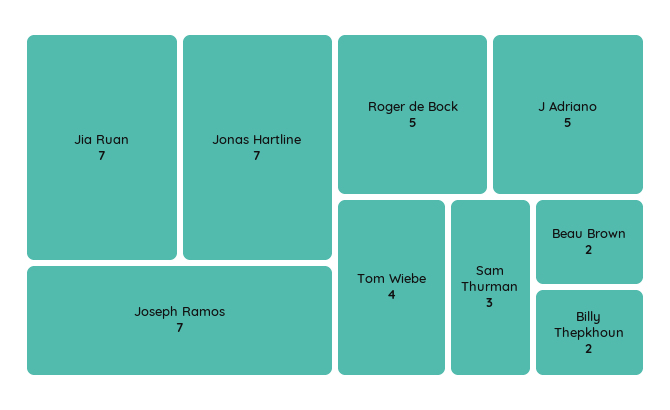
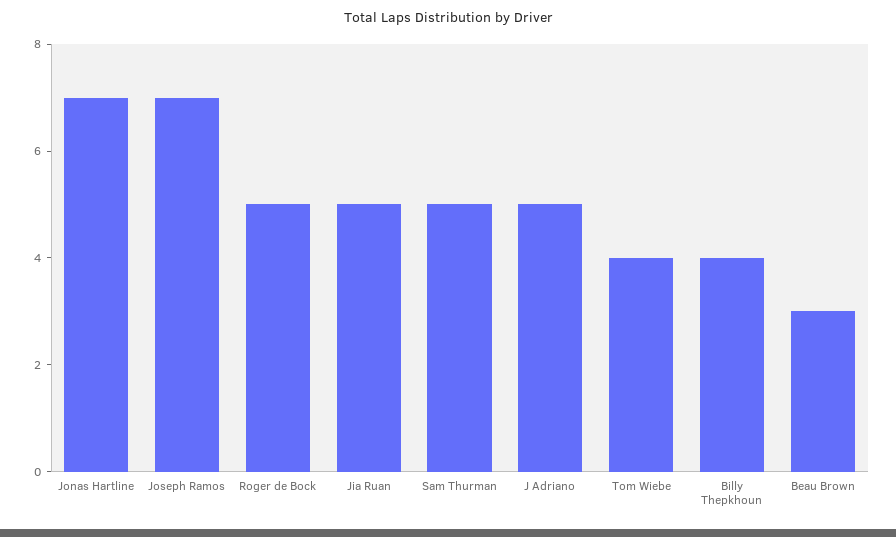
Jia Ruan: 7 -> 5
Sam Thurman: 3 -> 5
Beau Brown: 2 -> 3
Billy Thepkhoun: 2 -> 4

